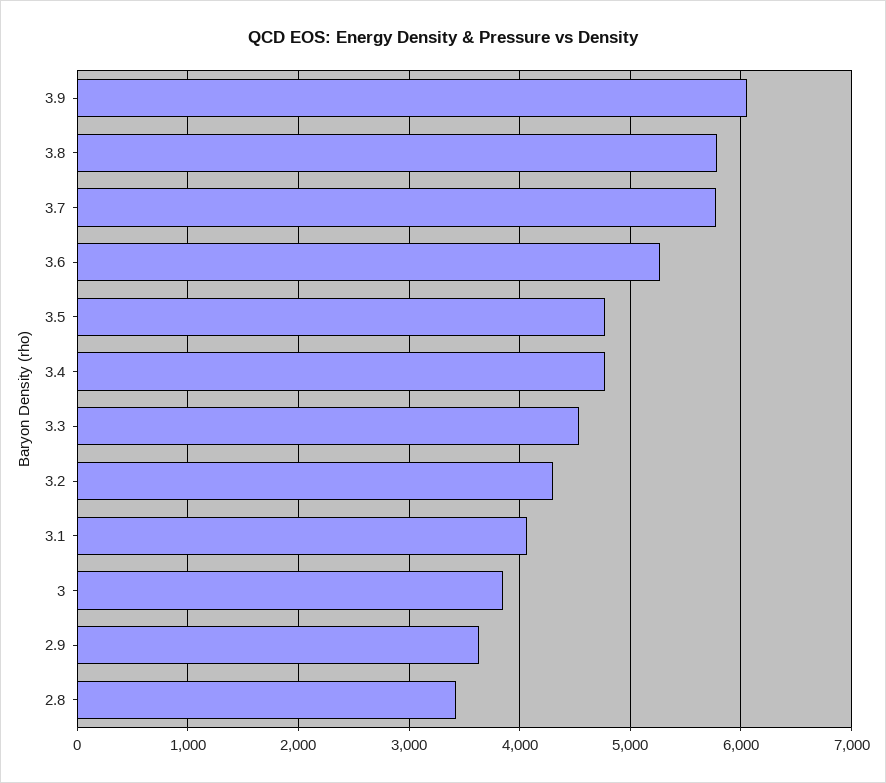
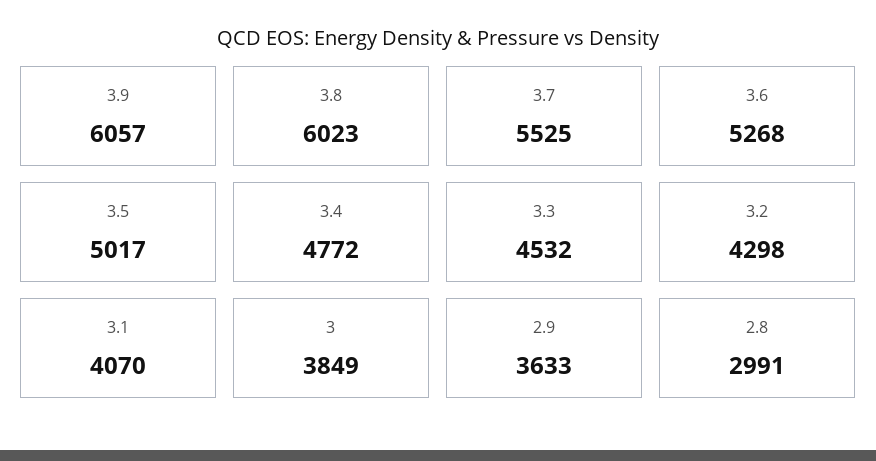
3.8: 5800 -> 6023
3.7: 5800 -> 5525
3.5: 4800 -> 5017
2.8: 3400 -> 2991

